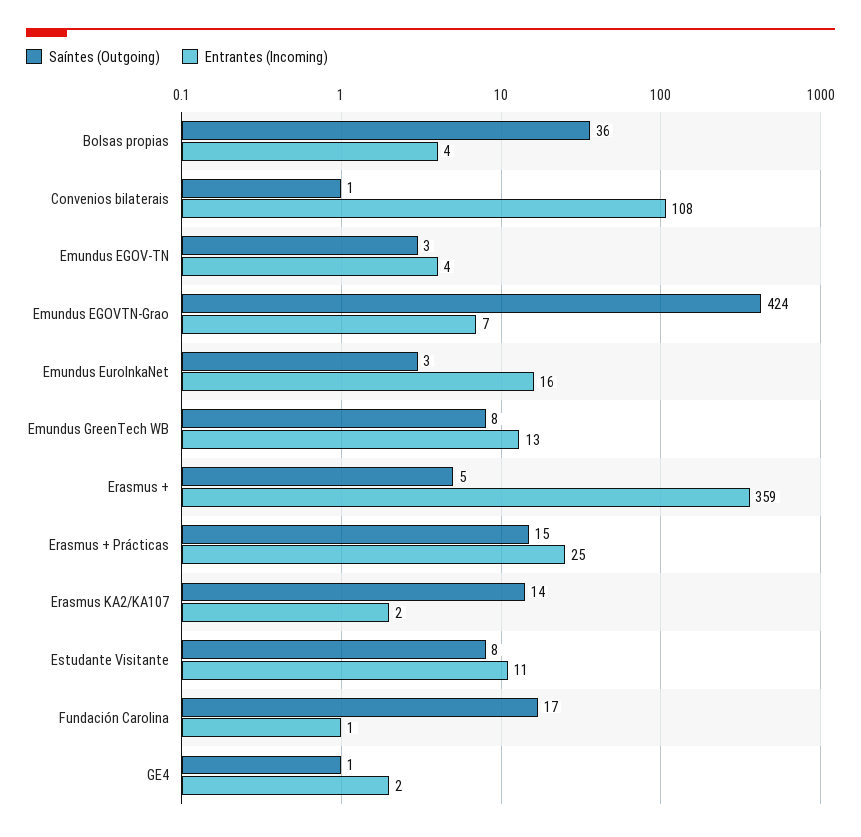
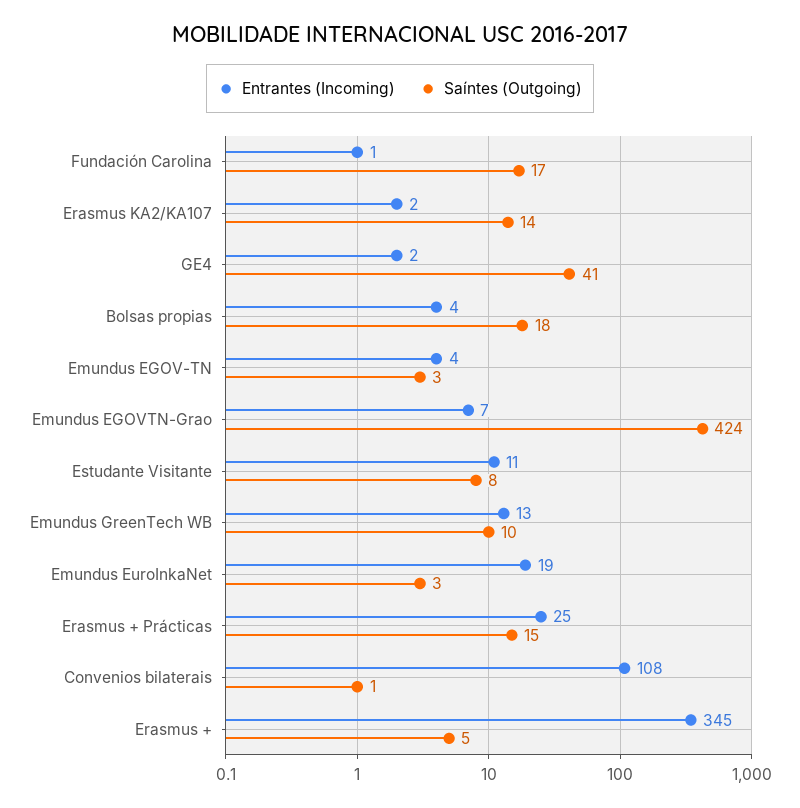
Saíntes (Outgoing), Bolsas propias: 36 -> 18
Entrantes (Incoming), Emundus EuroInkaNet: 16 -> 19
Saíntes (Outgoing), Emundus GreenTech WB: 8 -> 10
Entrantes (Incoming), Erasmus +: 359 -> 345
Saíntes (Outgoing), GE4: 1 -> 41

